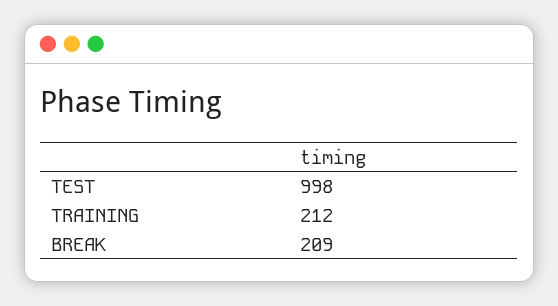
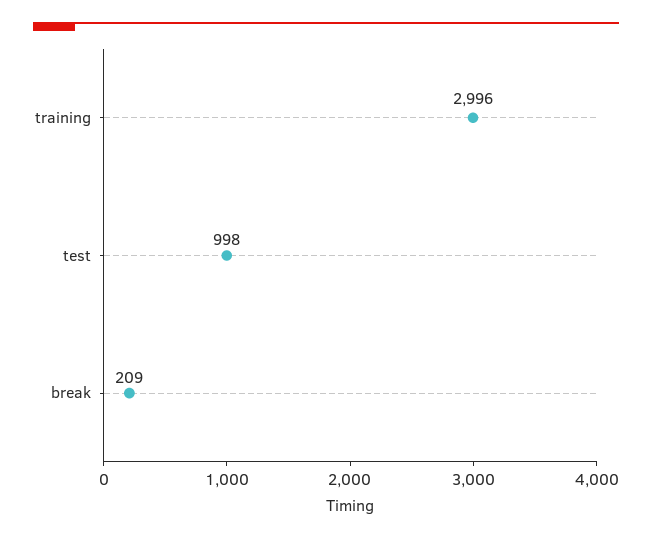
TRAINING: 212 -> 2996

